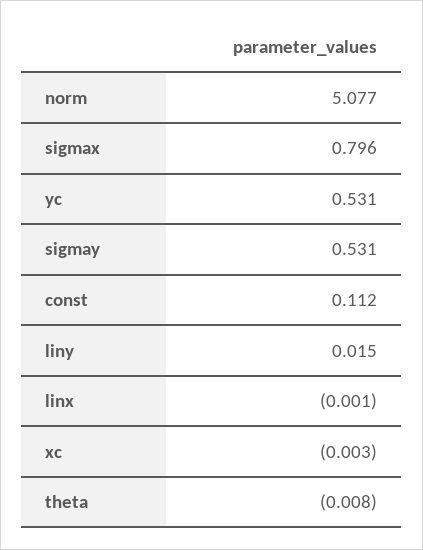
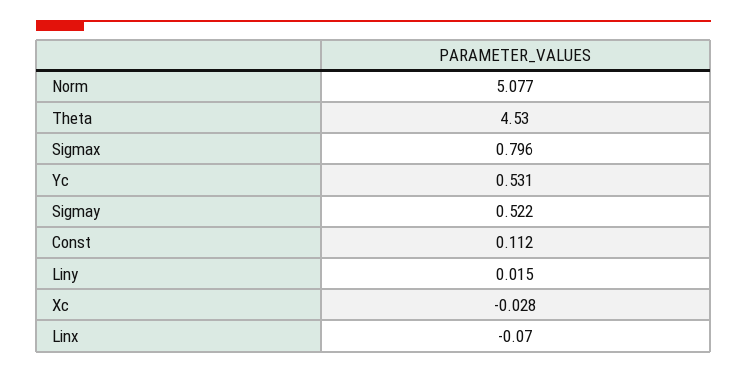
sigmay: 0.531 -> 0.522
linx: -0.001 -> -0.07
xc: -0.003 -> -0.028
theta: -0.008 -> 4.53

